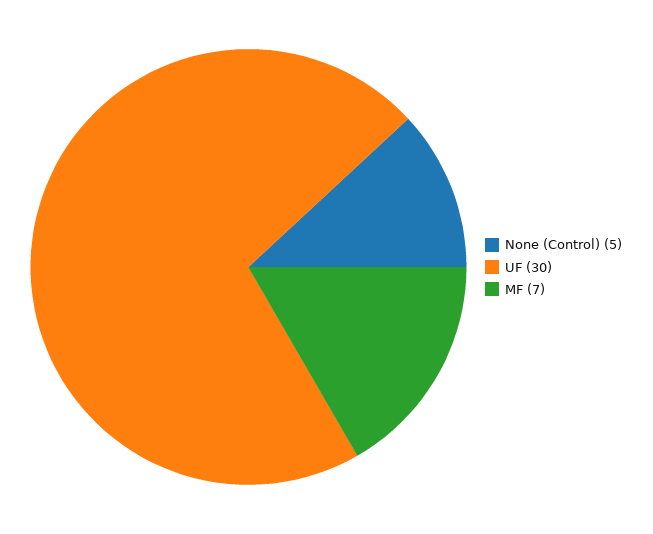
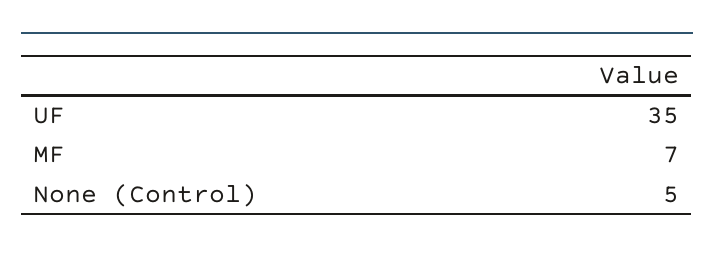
UF: 30 -> 35

